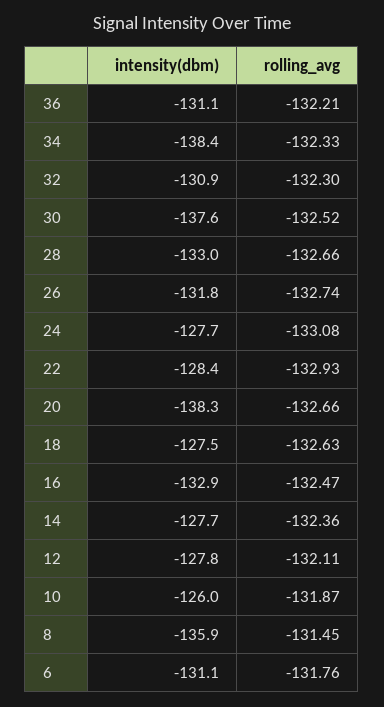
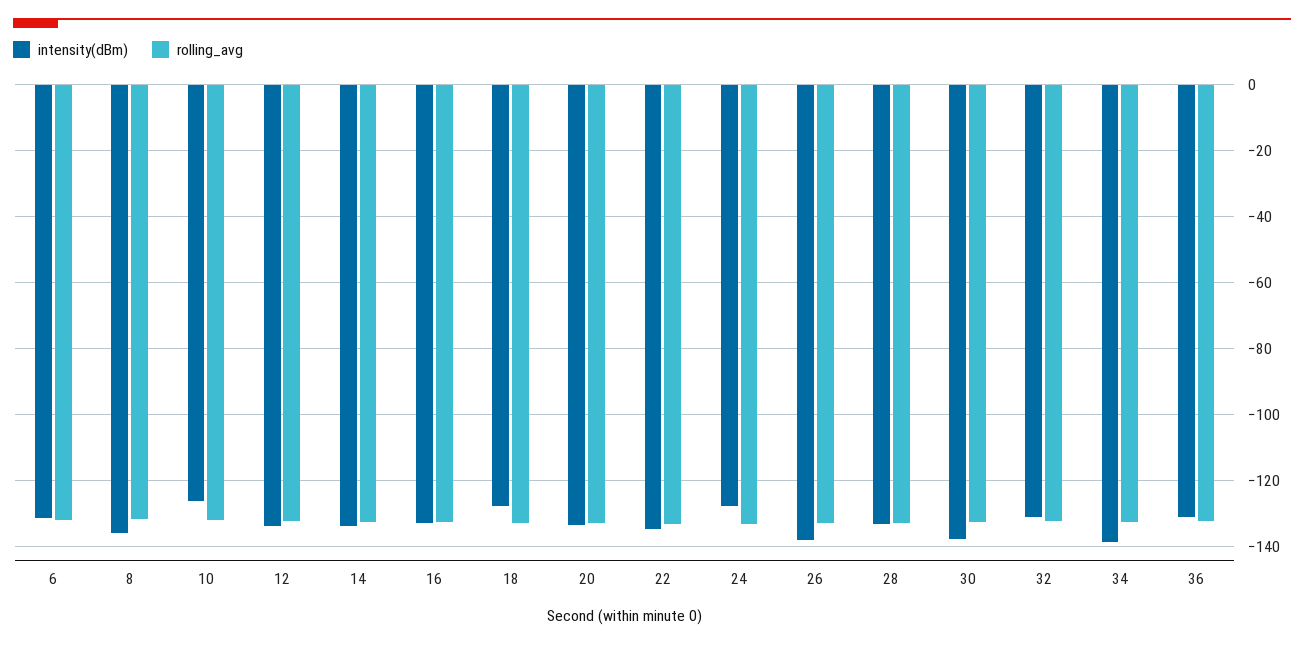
intensity(dbm), 26: -131.8 -> -138
intensity(dbm), 22: -128.4 -> -134
intensity(dbm), 20: -138.3 -> -134
intensity(dbm), 14: -127.7 -> -134
intensity(dbm), 12: -127.8 -> -134

